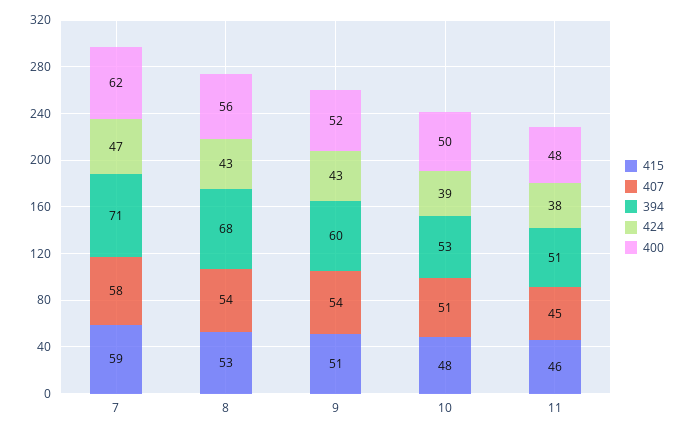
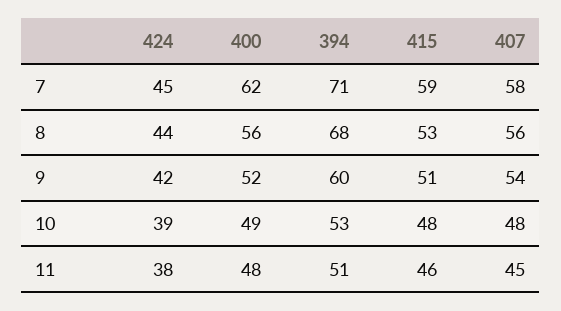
424, 7: 47 -> 45
407, 8: 54 -> 56
424, 8: 43 -> 44
424, 9: 43 -> 42
407, 10: 51 -> 48
400, 10: 50 -> 49

